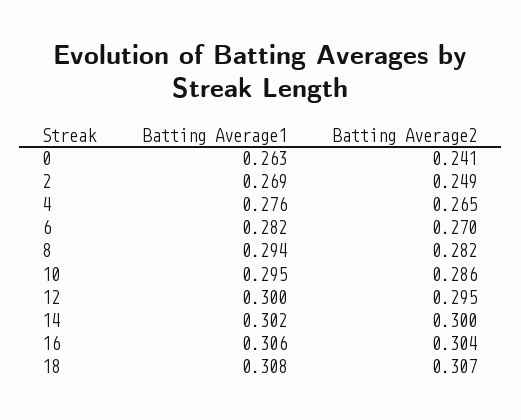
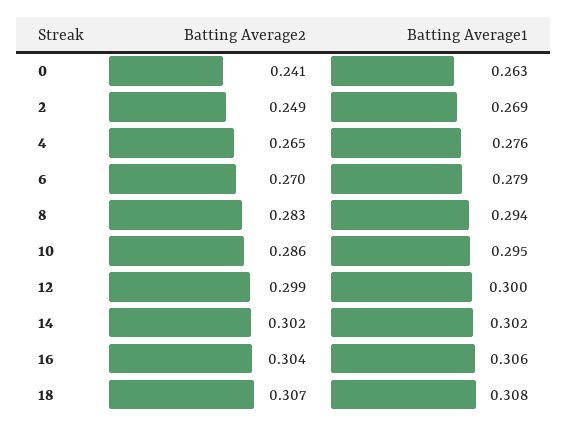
Batting Average1, 6: 0.282 -> 0.279
Batting Average2, 8: 0.282 -> 0.283
Batting Average2, 12: 0.295 -> 0.299
Batting Average2, 14: 0.3 -> 0.302

